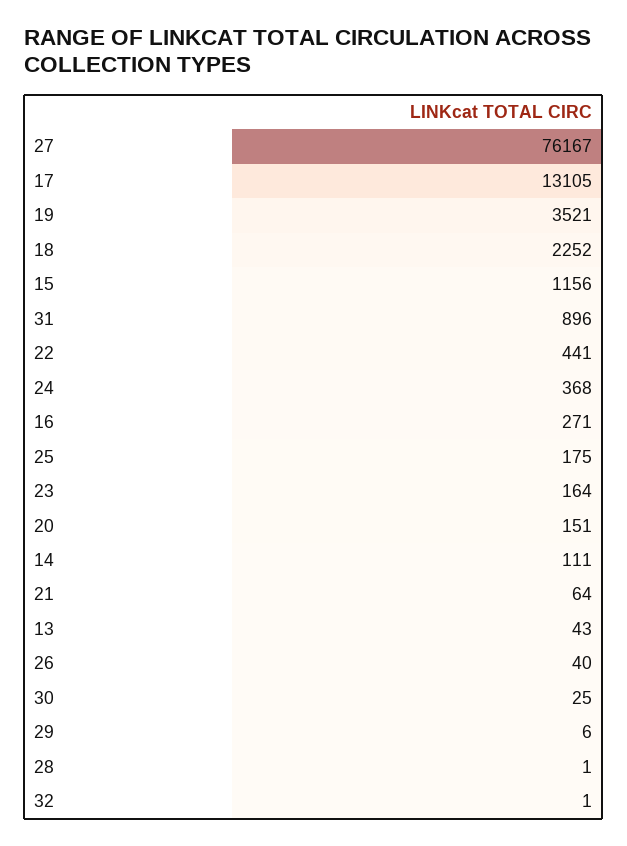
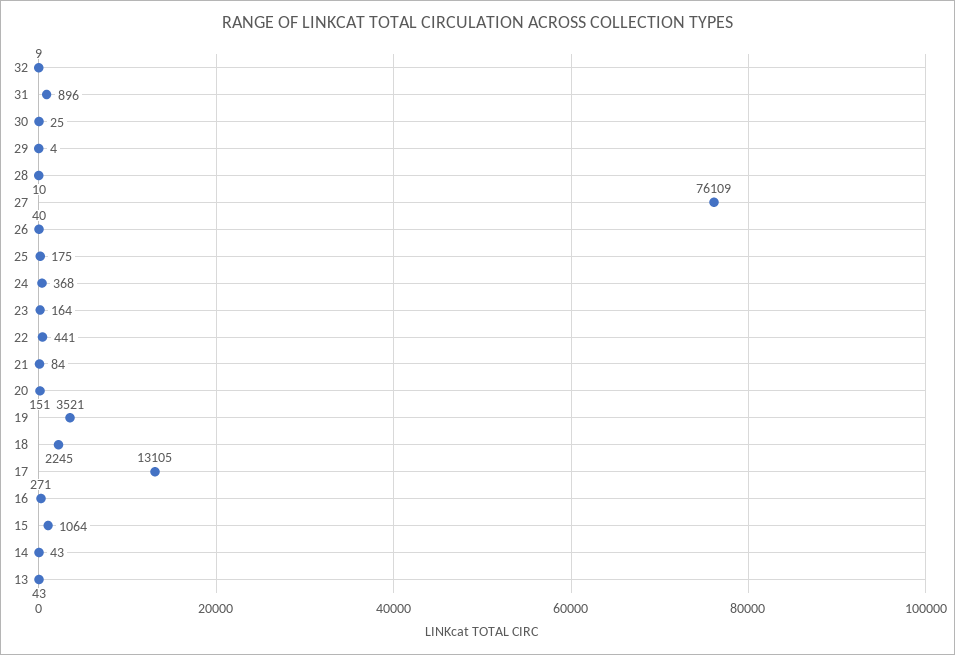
27: 76167 -> 76109
18: 2252 -> 2245
15: 1156 -> 1064
14: 111 -> 43
21: 64 -> 84
29: 6 -> 4
28: 1 -> 10
32: 1 -> 9

